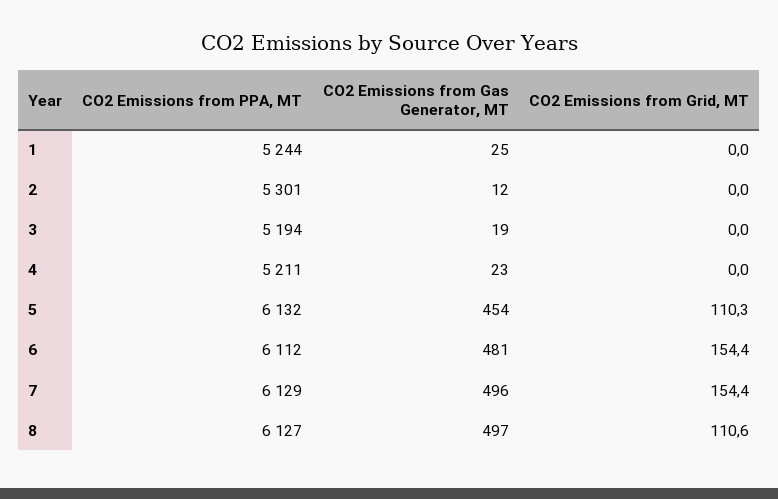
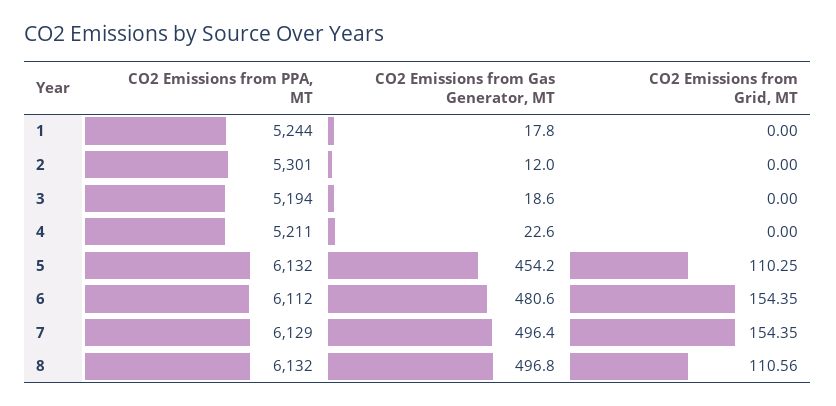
CO2 Emissions from Gas Generator, MT, 1: 25 -> 17.8
CO2 Emissions from PPA, MT, 8: 6127 -> 6132

